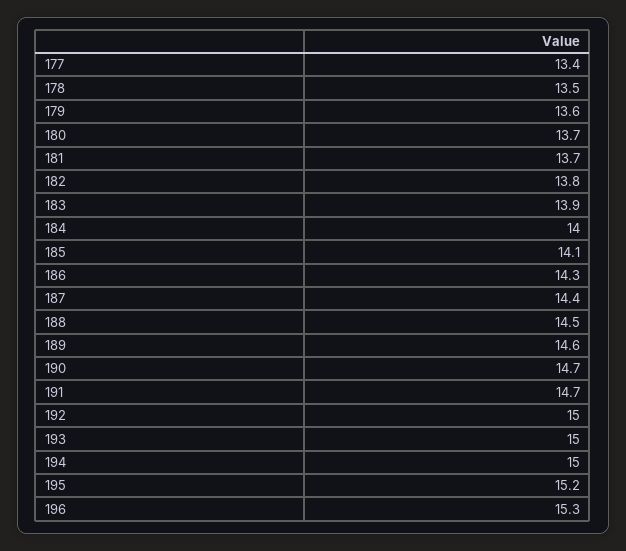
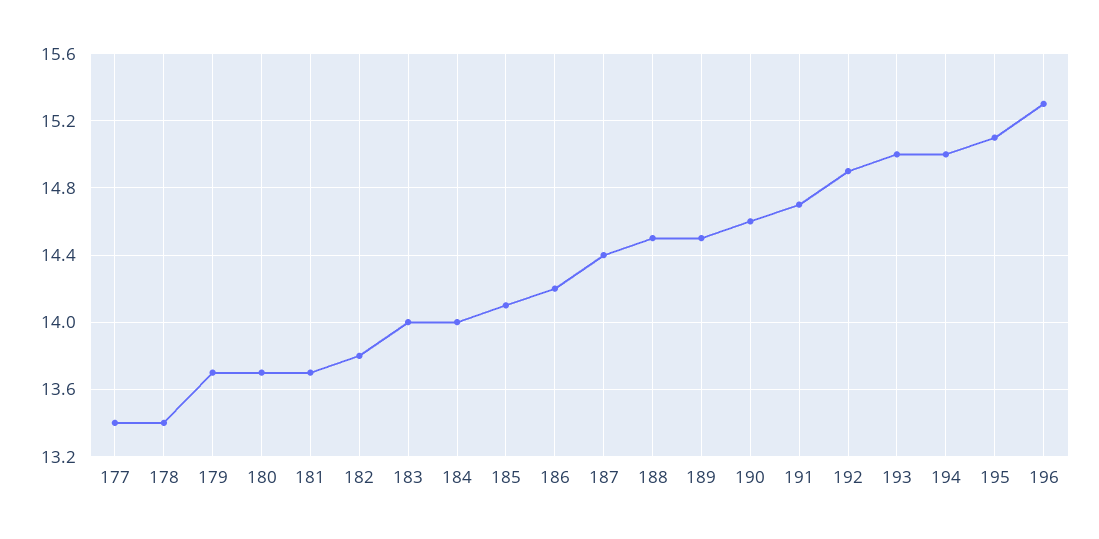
178: 13.5 -> 13.4
179: 13.6 -> 13.7
183: 13.9 -> 14
186: 14.3 -> 14.2
189: 14.6 -> 14.5
190: 14.7 -> 14.6
192: 15 -> 14.9
195: 15.2 -> 15.1

